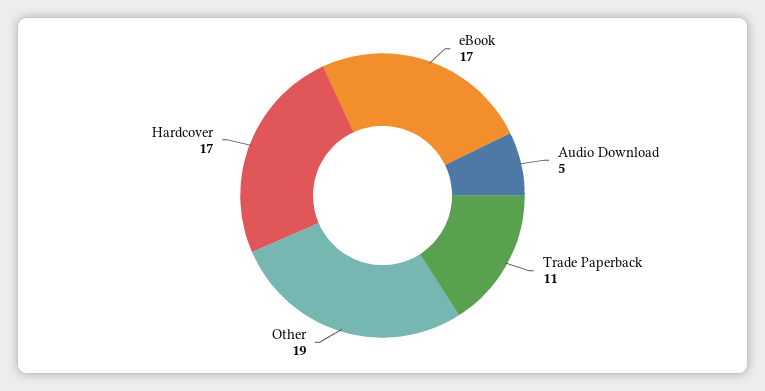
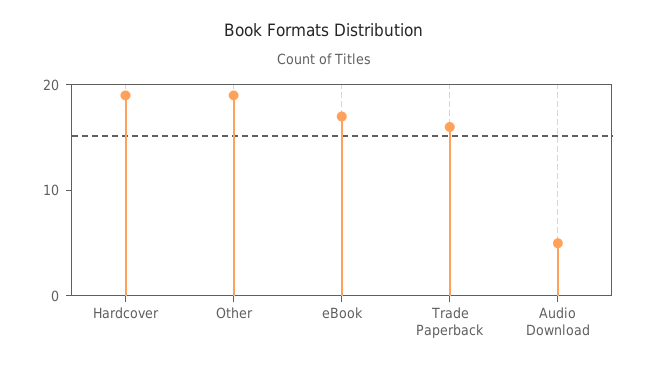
Trade Paperback: 11 -> 16
Hardcover: 17 -> 19

